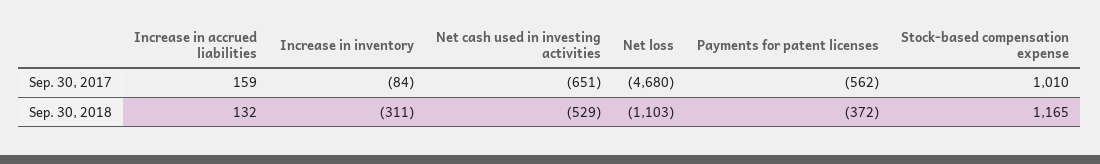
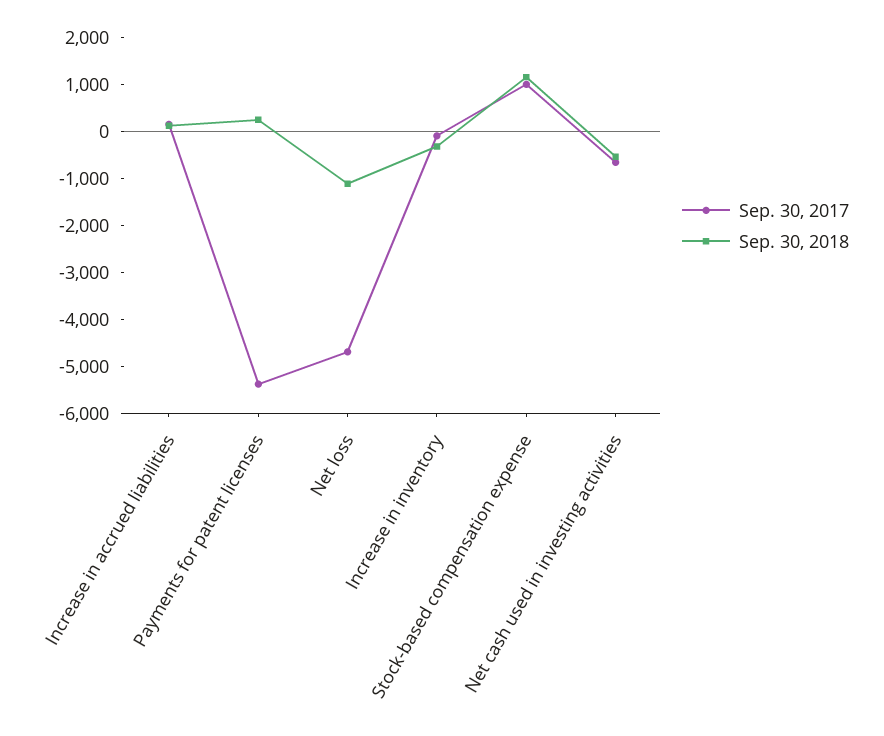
Sep. 30, 2017, Payments for patent licenses: -562 -> -5400
Sep. 30, 2018, Payments for patent licenses: -372 -> 200

